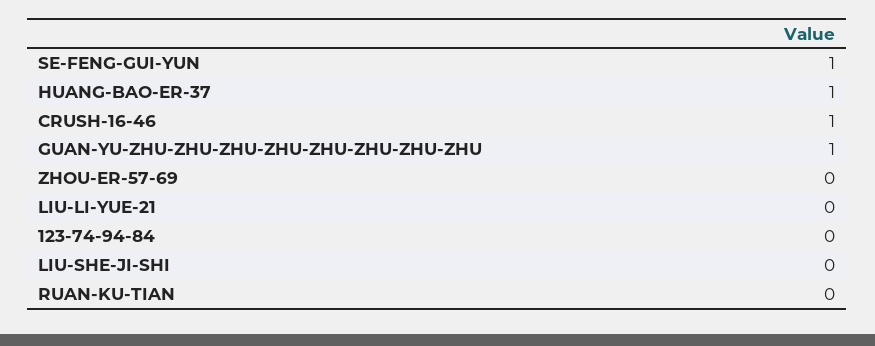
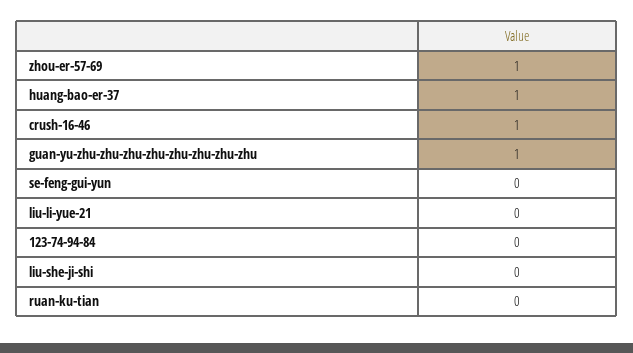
SE-FENG-GUI-YUN: 1 -> 0
ZHOU-ER-57-69: 0 -> 1

